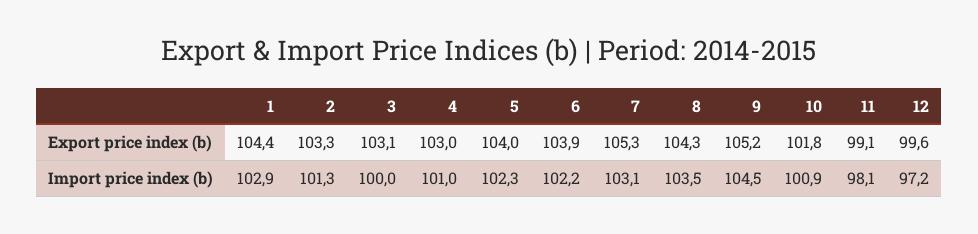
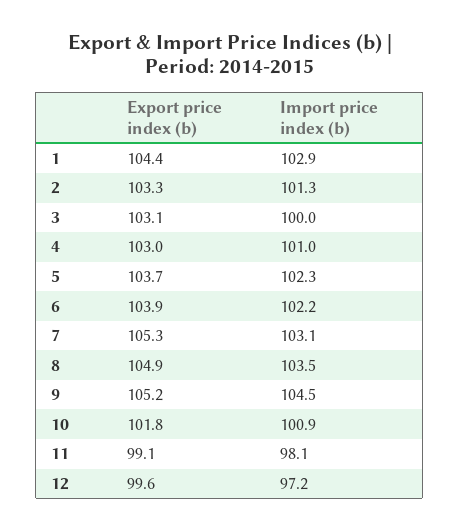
5, Export price index (b): 104 -> 103.7
8, Export price index (b): 104.3 -> 104.9

